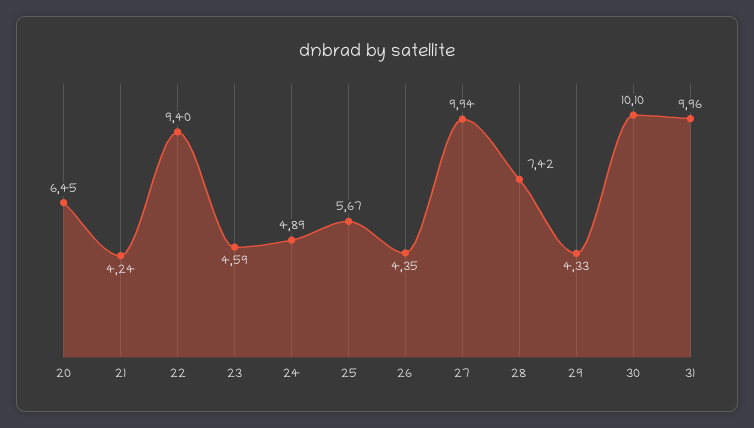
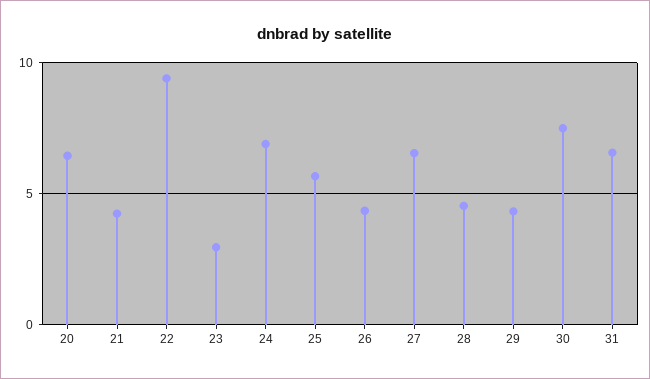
23: 4.59 -> 3
24: 4.89 -> 7
27: 9.94 -> 6.5
28: 7.42 -> 4.5
30: 10.1 -> 7.5
31: 9.96 -> 6.5

